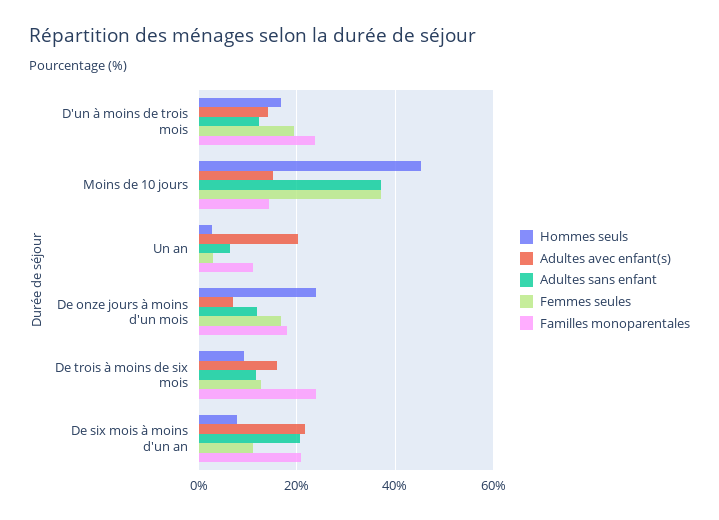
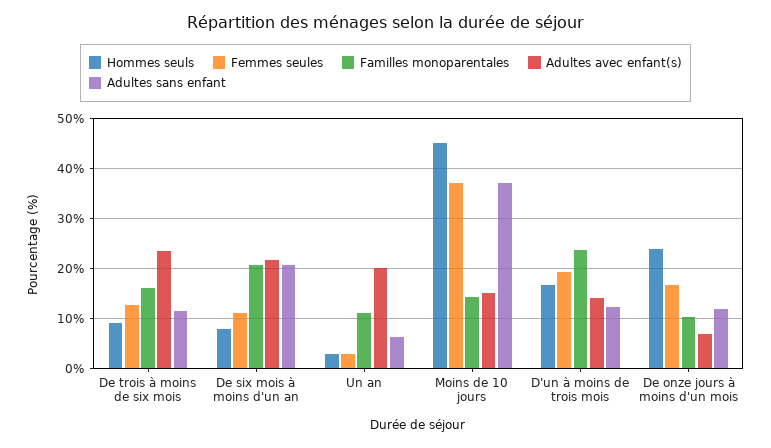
Familles monoparentales, De onze jours à moins d'un mois: 18 -> 10
Adultes avec enfant(s), De trois à moins de six mois: 16 -> 24
Familles monoparentales, De trois à moins de six mois: 24 -> 16

